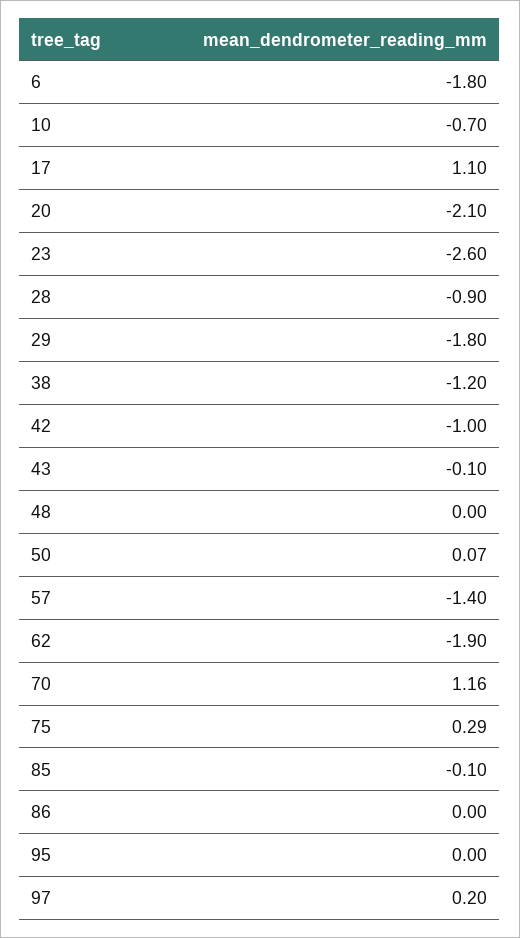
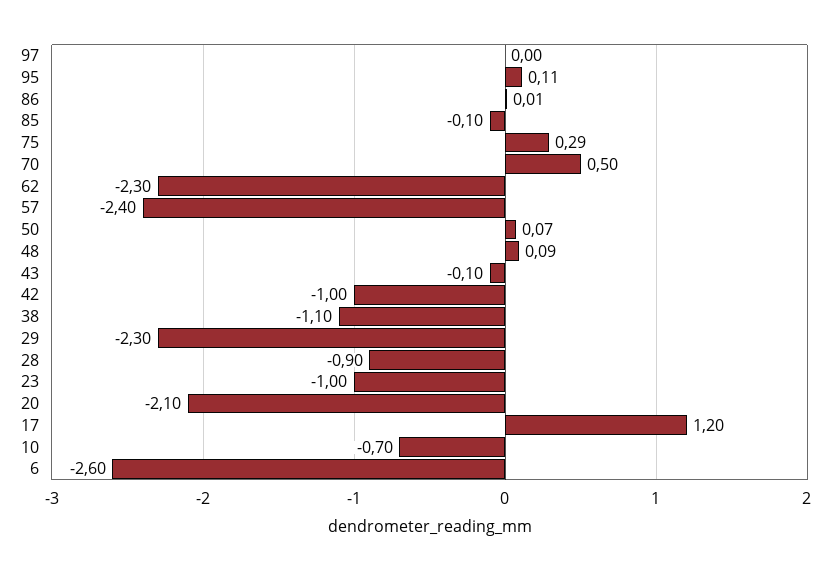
6: -1.8 -> -2.6
17: 1.1 -> 1.2
23: -2.6 -> -1
29: -1.8 -> -2.3
38: -1.2 -> -1.1
48: 0 -> 0.09
57: -1.4 -> -2.4
62: -1.9 -> -2.3
70: 1.16 -> 0.5
86: 0 -> 0.01
95: 0 -> 0.11
97: 0.2 -> 0

